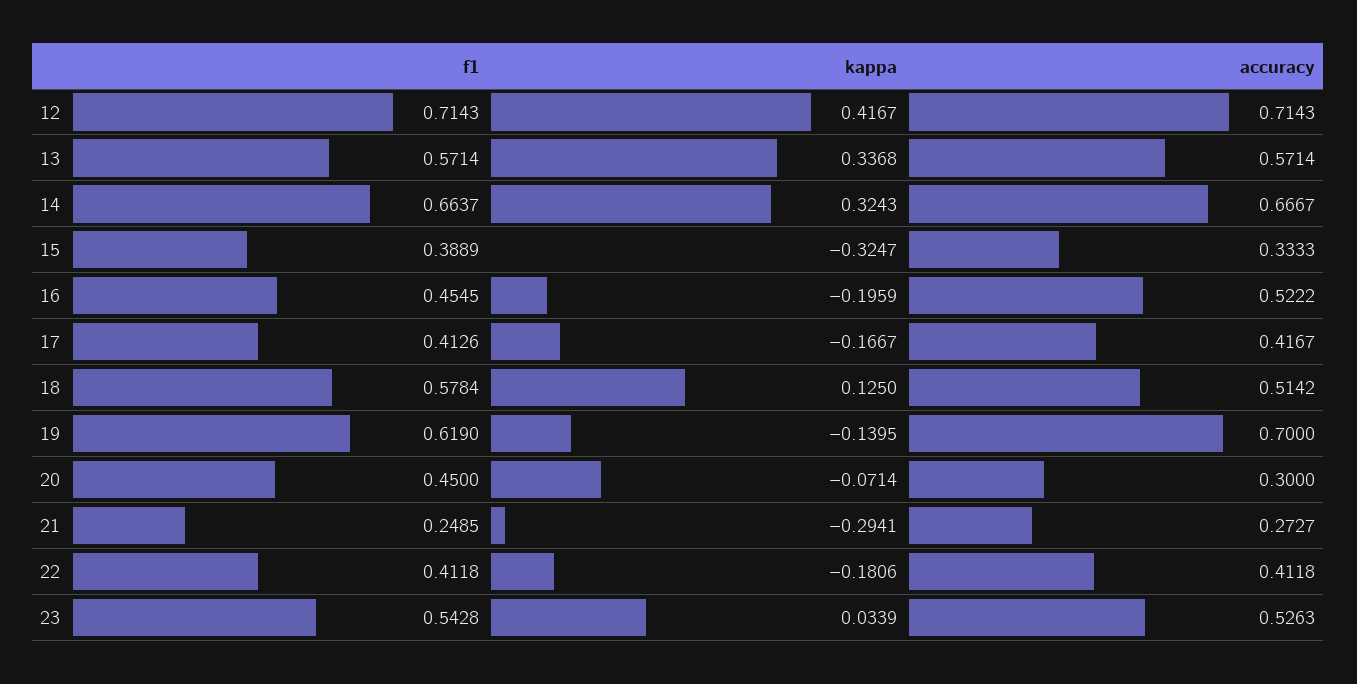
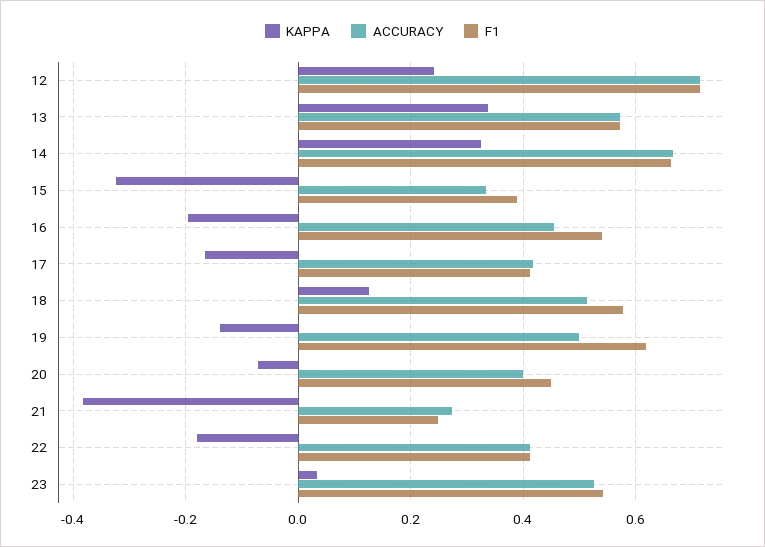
kappa, 12: 0.4167 -> 0.24
f1, 16: 0.4545 -> 0.54
accuracy, 16: 0.5222 -> 0.46
accuracy, 19: 0.7 -> 0.5
accuracy, 20: 0.3 -> 0.4
kappa, 21: -0.2941 -> -0.38

